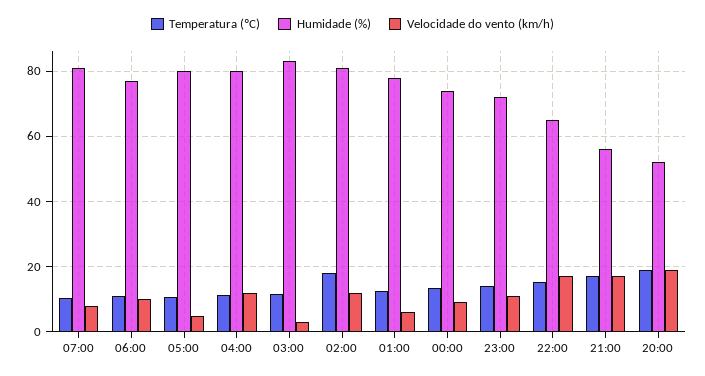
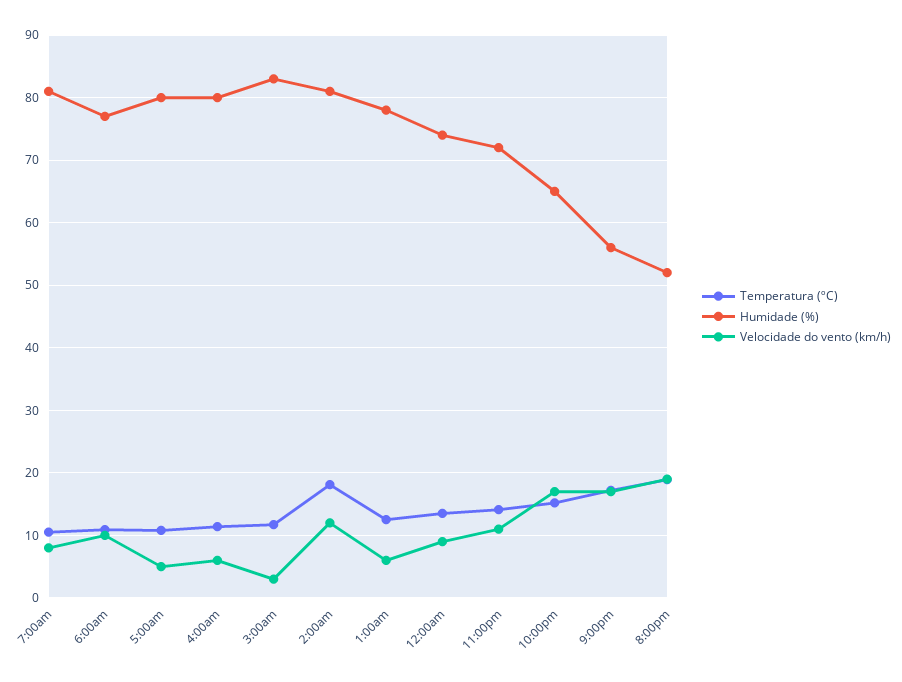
Velocidade do vento (km/h), 04:00: 12 -> 6

